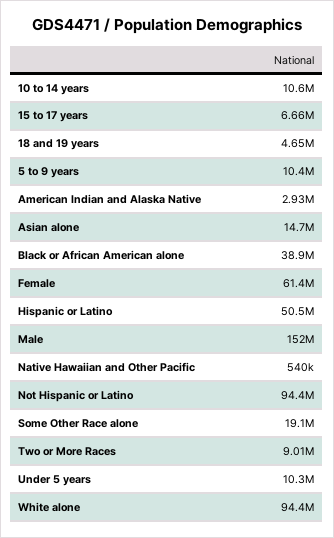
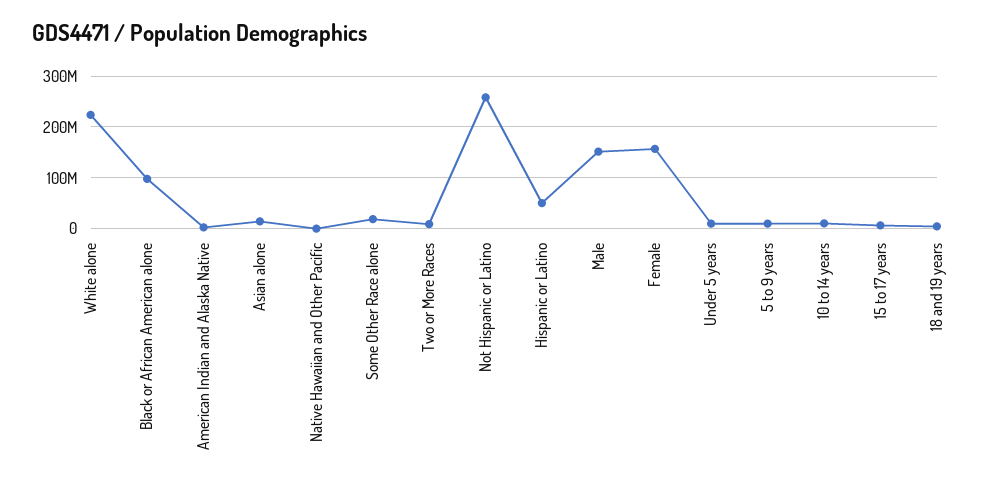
Black or African American alone: 38900000 -> 100000000
Female: 61400000 -> 160000000
Not Hispanic or Latino: 94400000 -> 260000000
White alone: 94400000 -> 220000000

